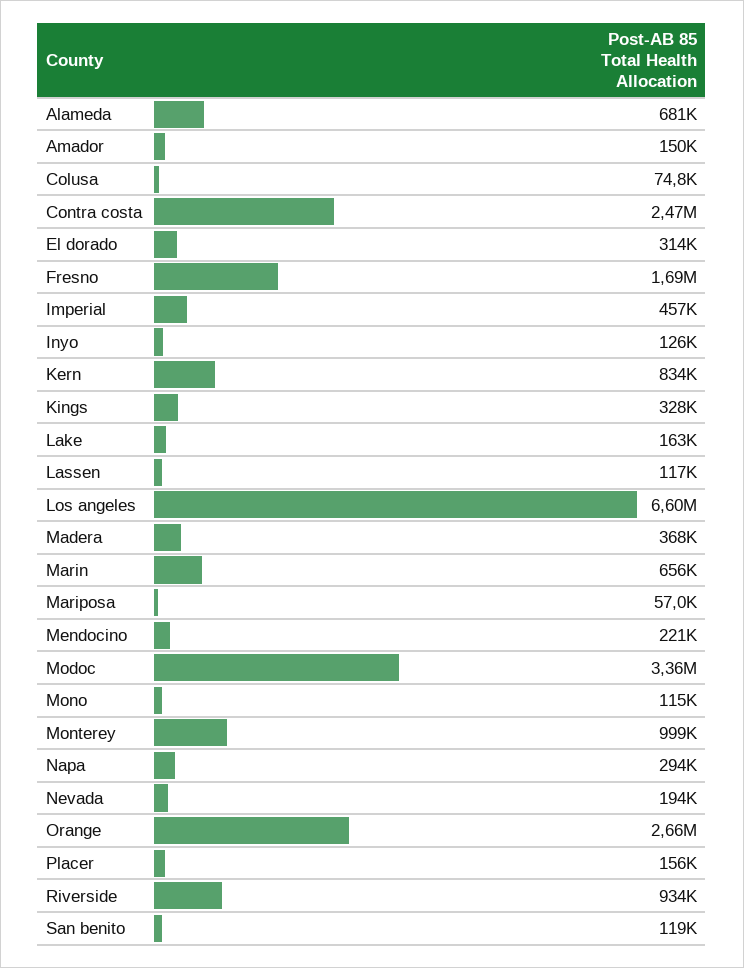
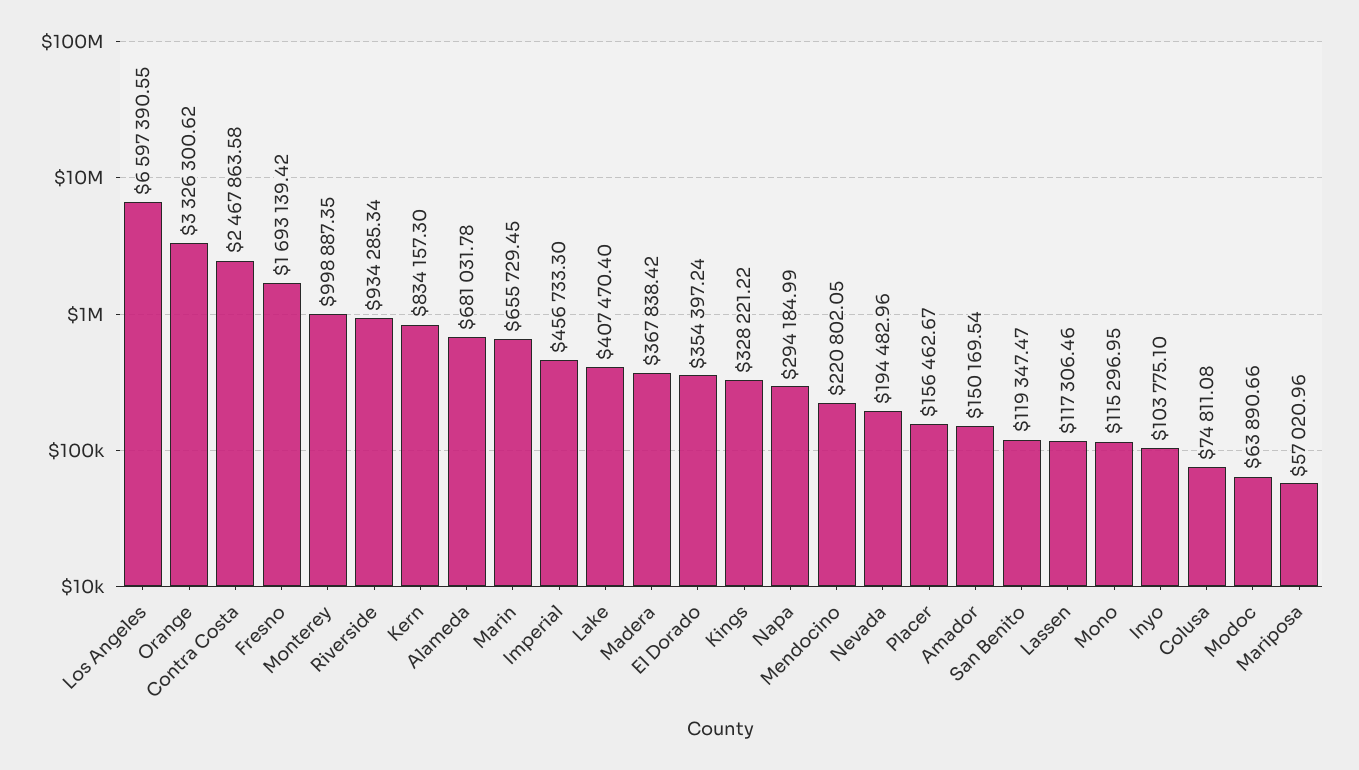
El dorado: 314000 -> 354397.24
Inyo: 126000 -> 103775.1
Lake: 163000 -> 407470.4
Modoc: 3360000 -> 63890.66
Orange: 2660000 -> 3326300.62

